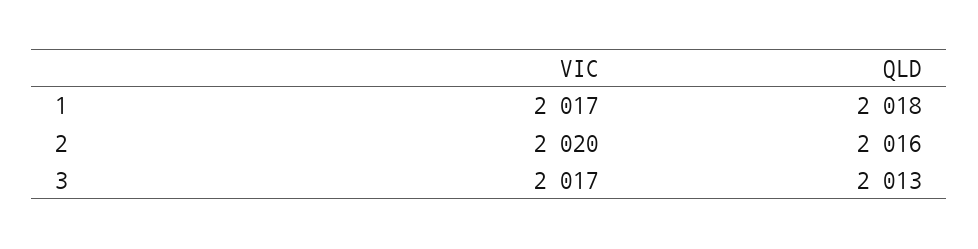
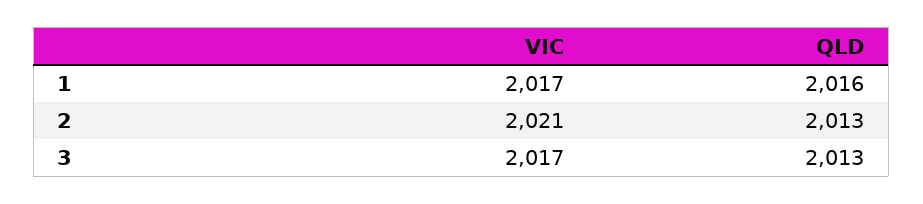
QLD, 1: 2018 -> 2016
VIC, 2: 2020 -> 2021
QLD, 2: 2016 -> 2013

